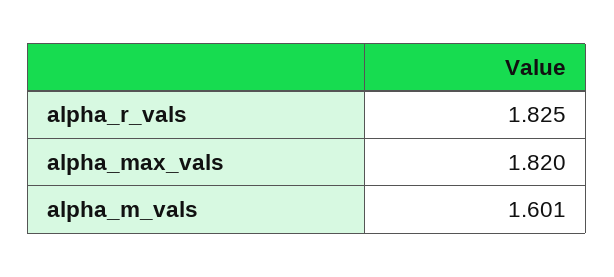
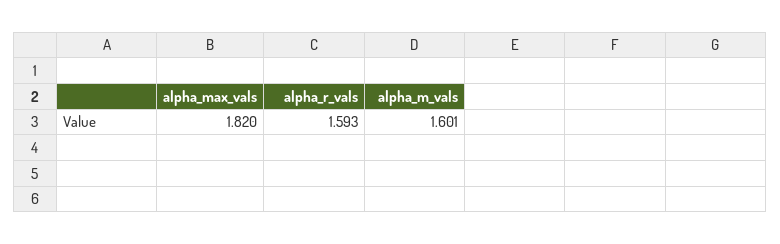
alpha_r_vals: 1.825 -> 1.593

